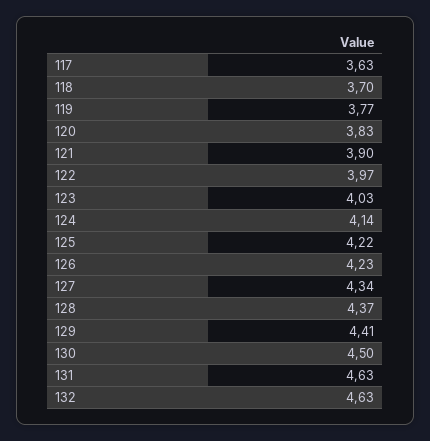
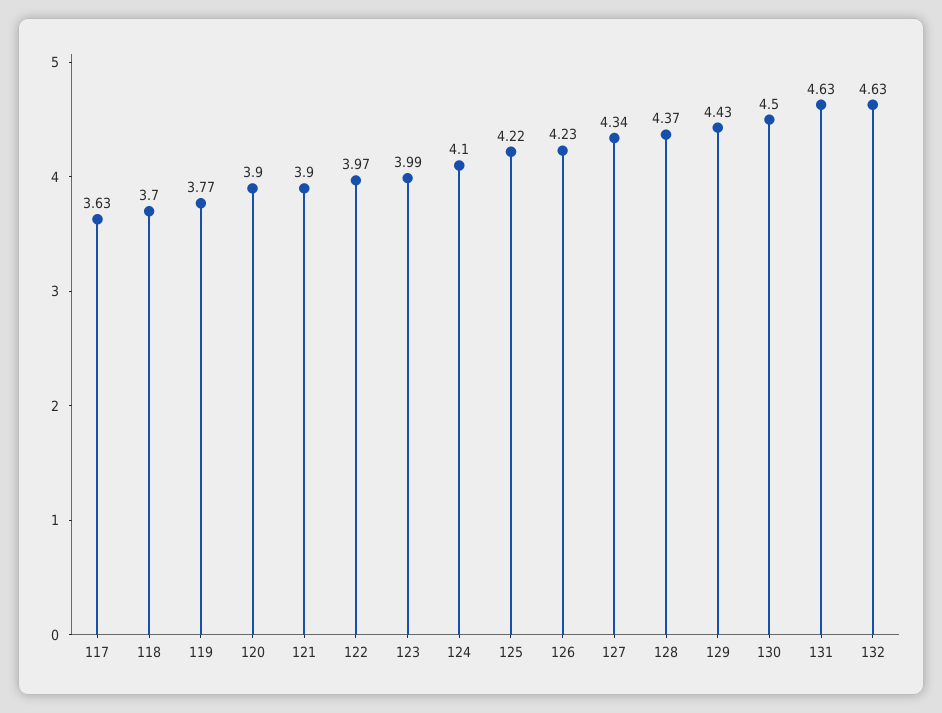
120: 3.83 -> 3.9
123: 4.03 -> 3.99
124: 4.14 -> 4.1
129: 4.41 -> 4.43

